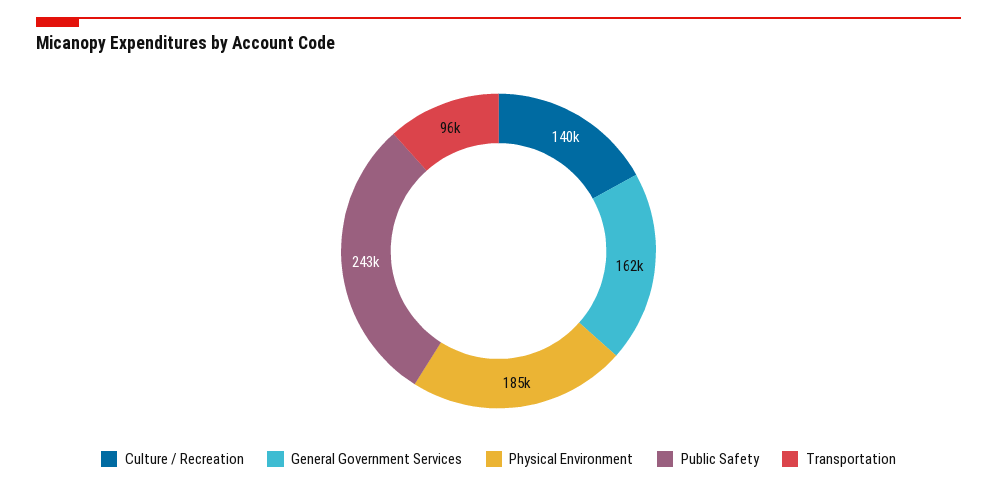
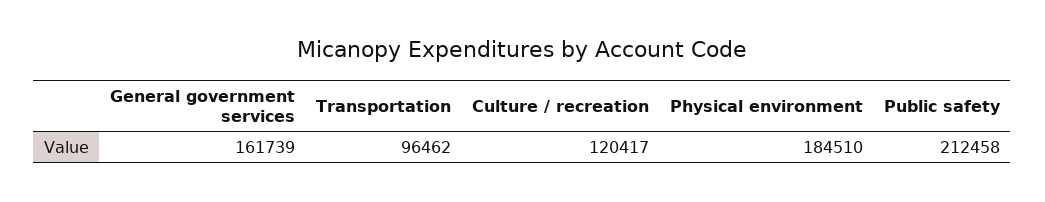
Culture / Recreation: 140000 -> 120417
Public Safety: 243000 -> 212458

